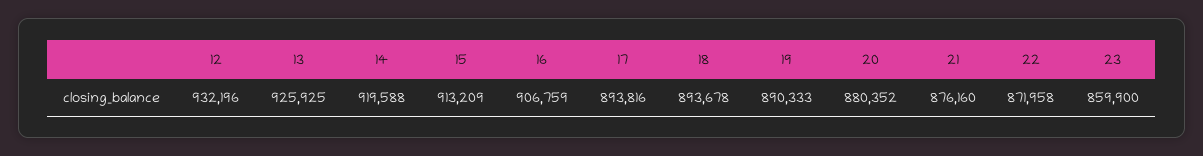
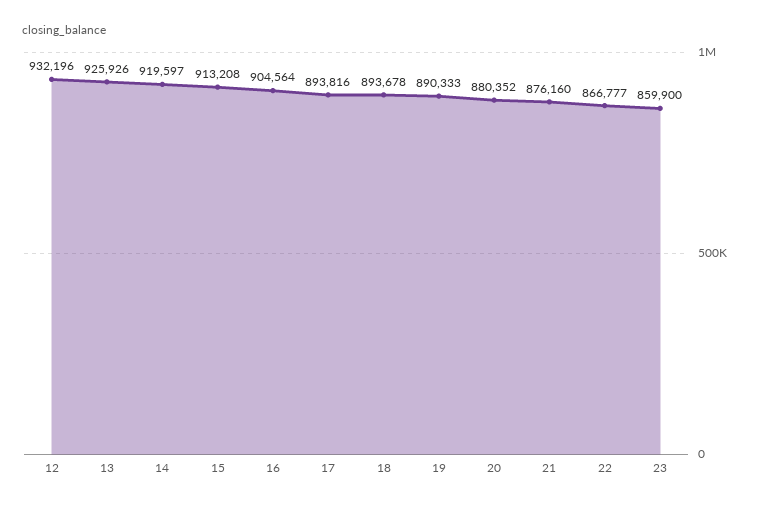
13: 925925 -> 925926
14: 919588 -> 919597
15: 913209 -> 913208
16: 906759 -> 904564
22: 871958 -> 866777

